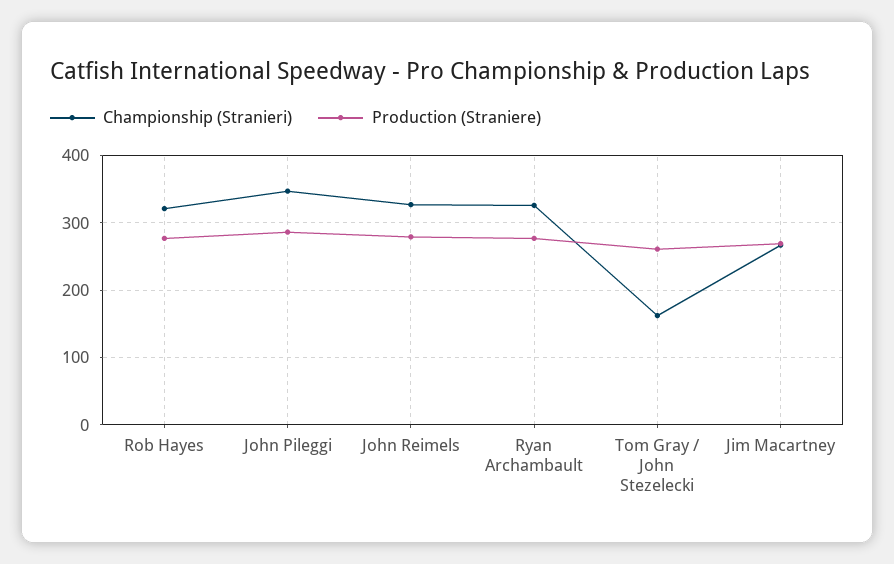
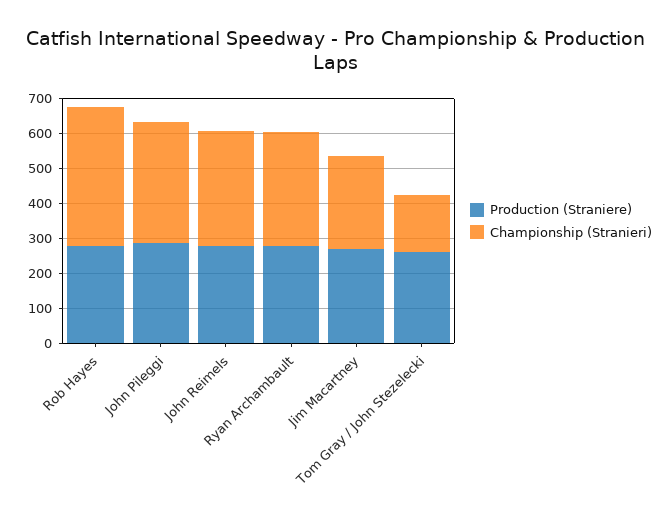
Championship (Stranieri), Rob Hayes: 320 -> 400

